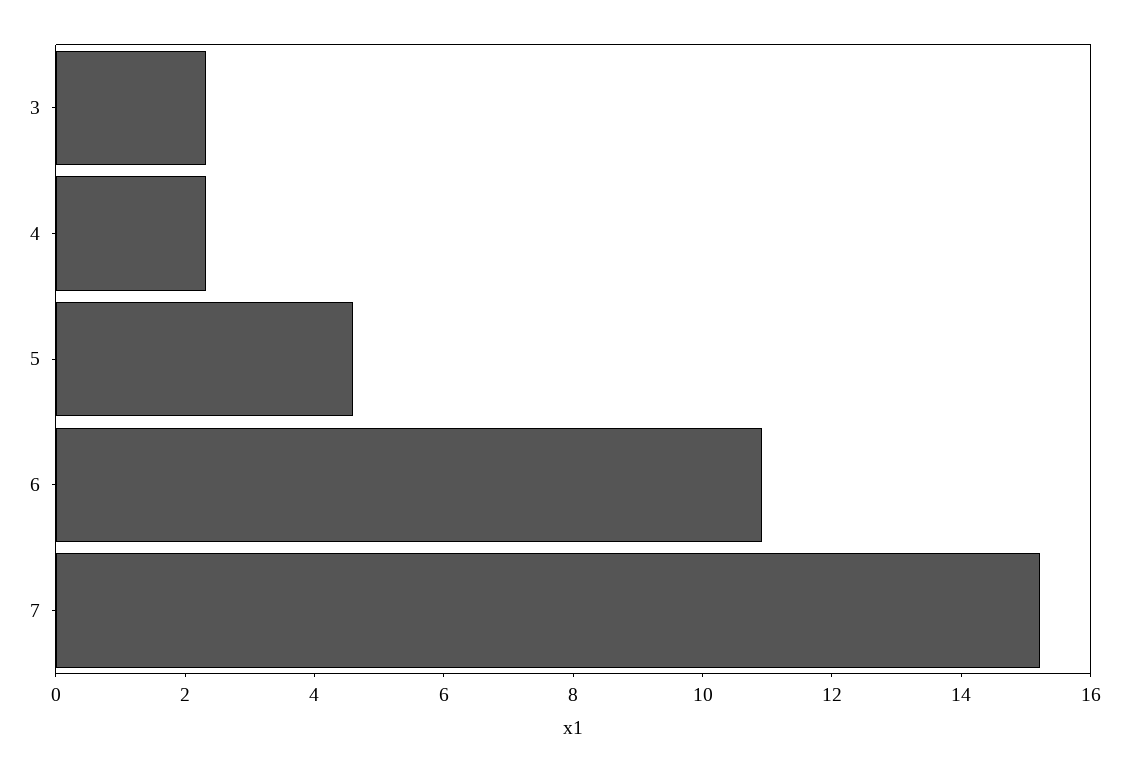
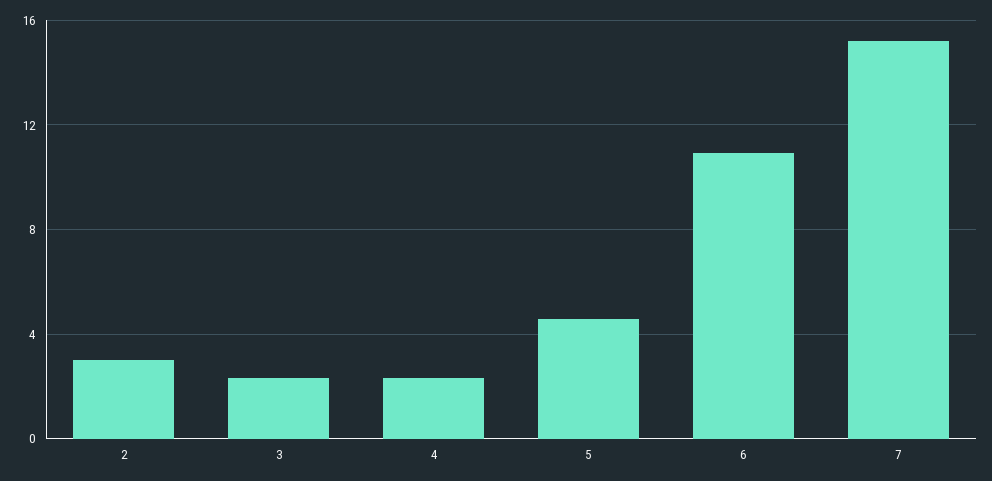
2: none -> 3

